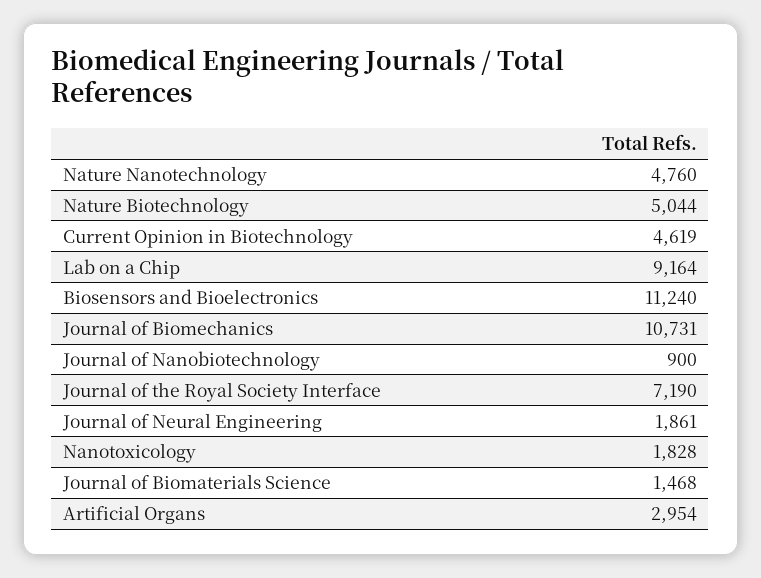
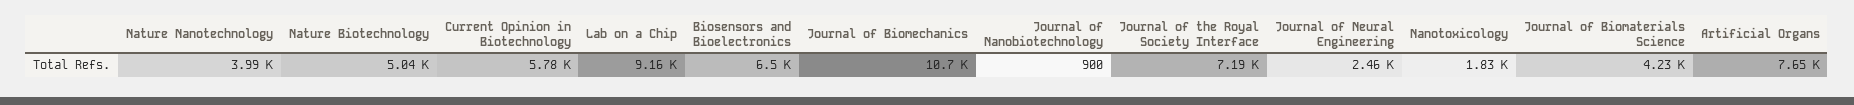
Nature Nanotechnology: 4760 -> 3990
Current Opinion in Biotechnology: 4619 -> 5780
Biosensors and Bioelectronics: 11240 -> 6500
Journal of Neural Engineering: 1861 -> 2460
Journal of Biomaterials Science: 1468 -> 4230
Artificial Organs: 2954 -> 7650

